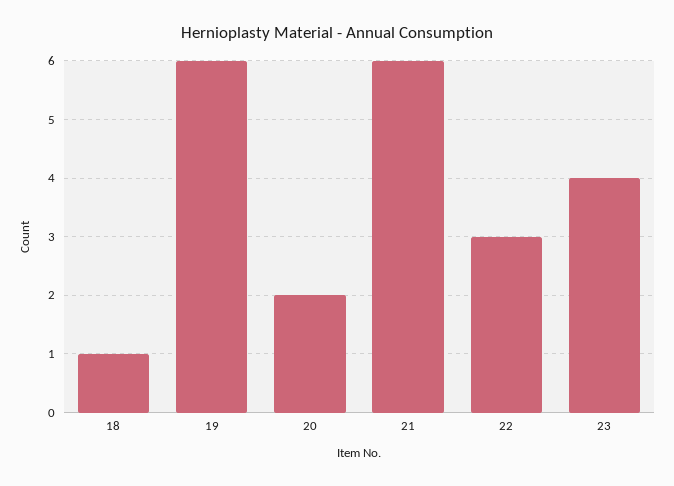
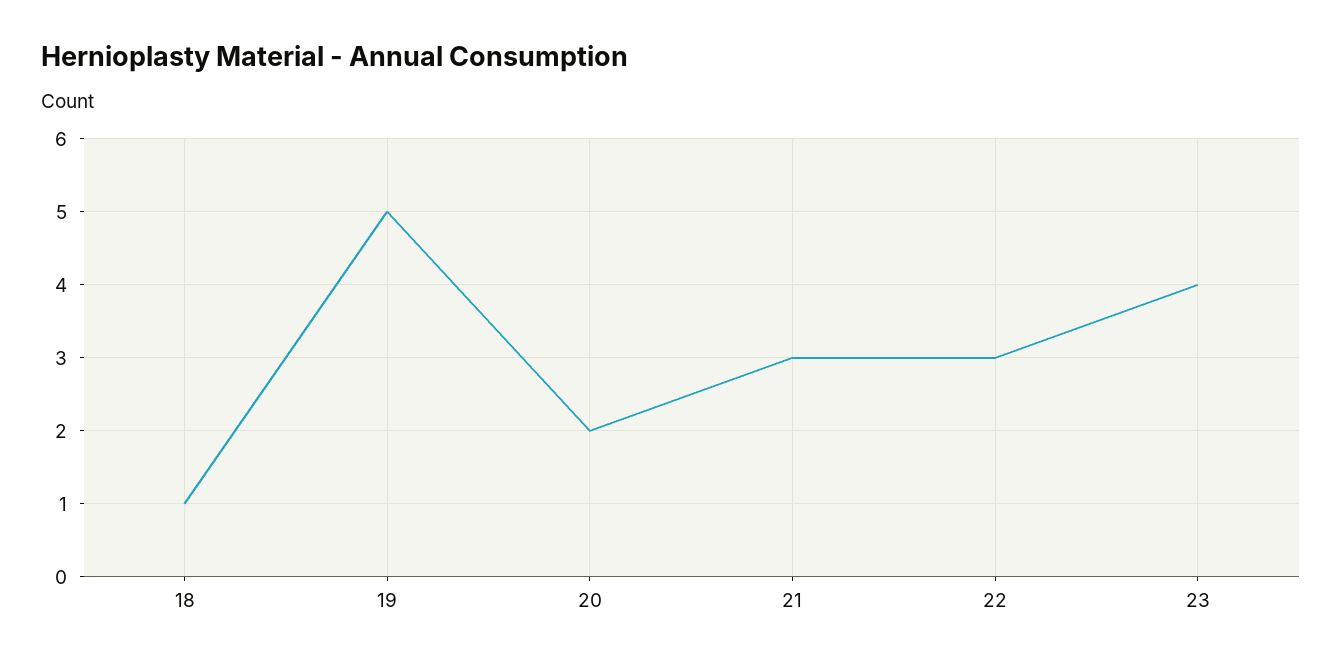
19: 6 -> 5
21: 6 -> 3

